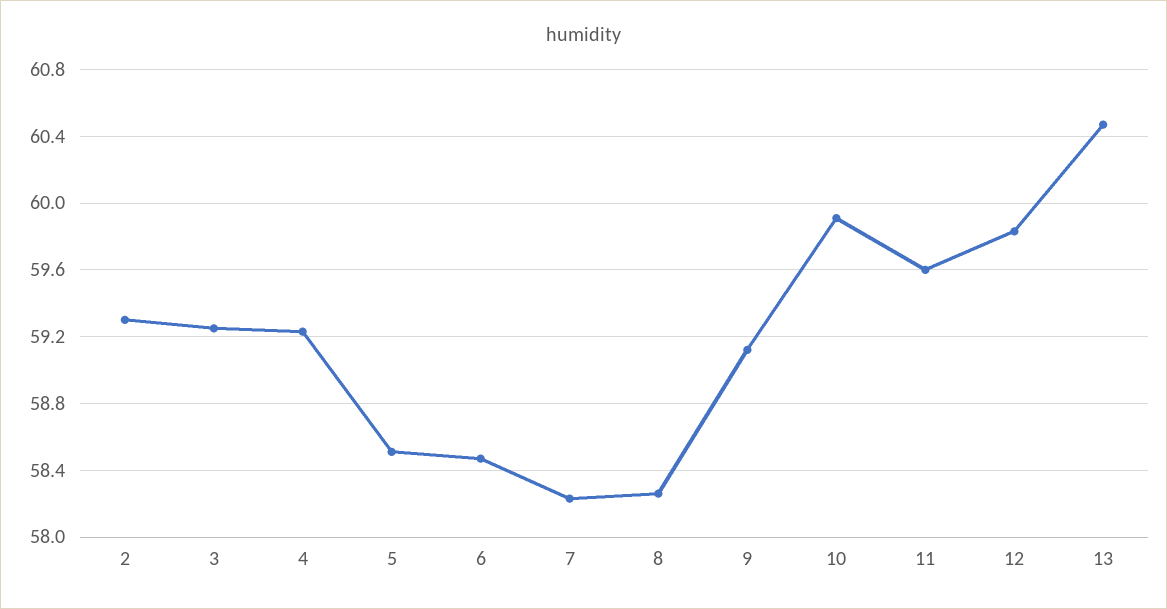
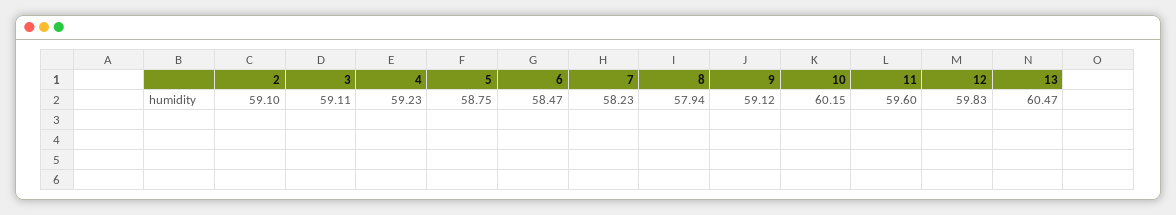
2: 59.3 -> 59.1
3: 59.25 -> 59.11
5: 58.5 -> 58.75
8: 58.25 -> 57.94
10: 59.9 -> 60.15

